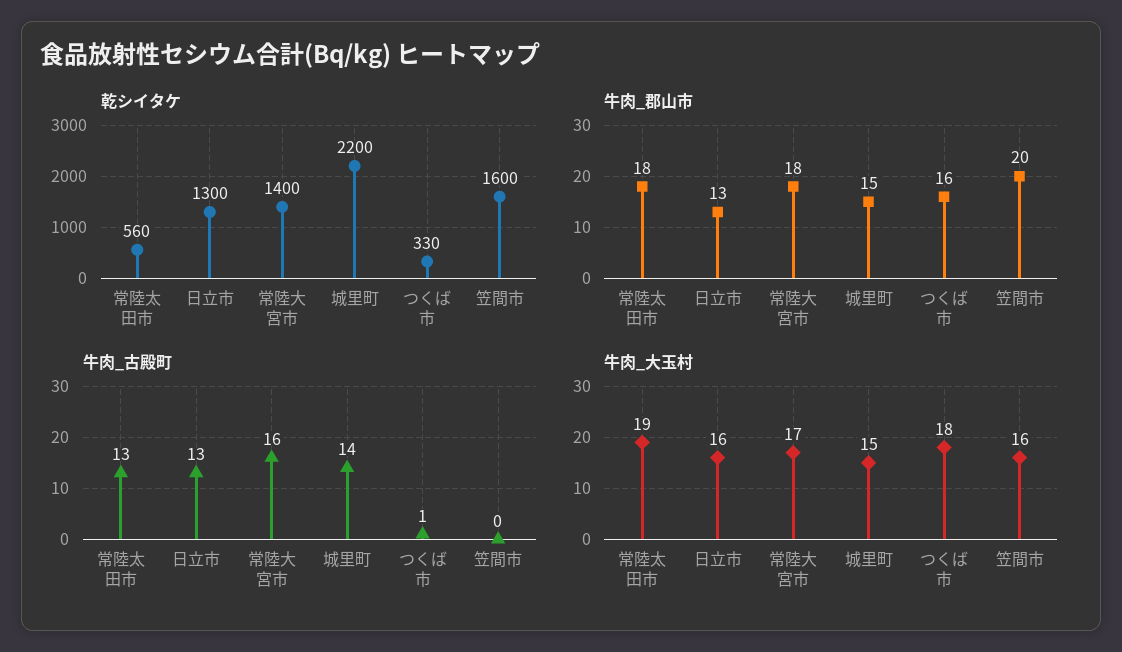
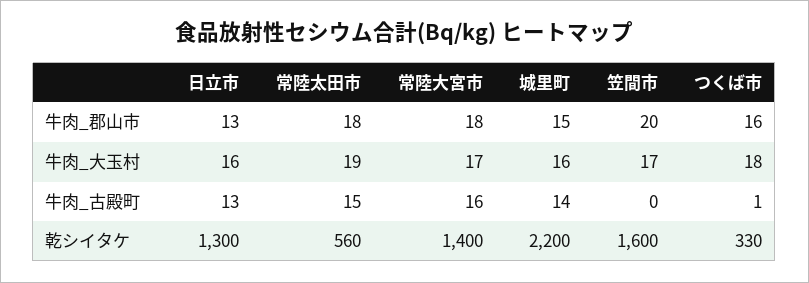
牛肉_古殿町, 常陸太田市: 13 -> 15
牛肉_大玉村, 城里町: 15 -> 16
牛肉_大玉村, 笠間市: 16 -> 17

